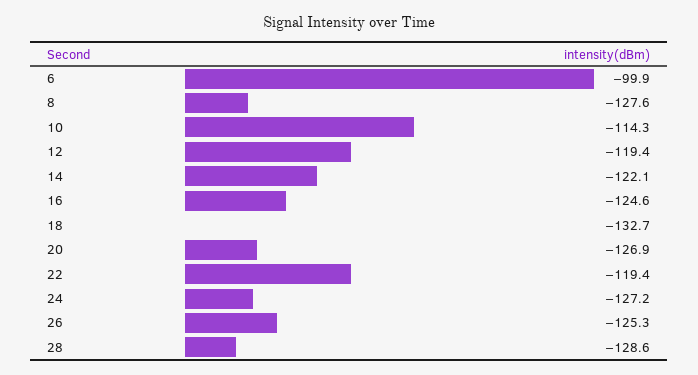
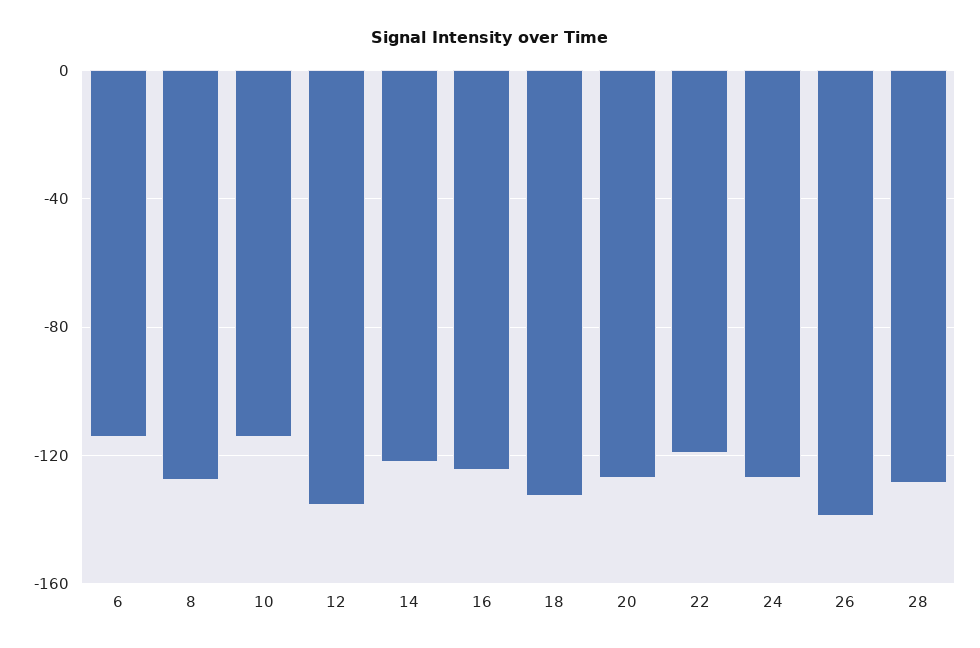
6: -99.9 -> -115
12: -119.4 -> -135
26: -125.3 -> -140

